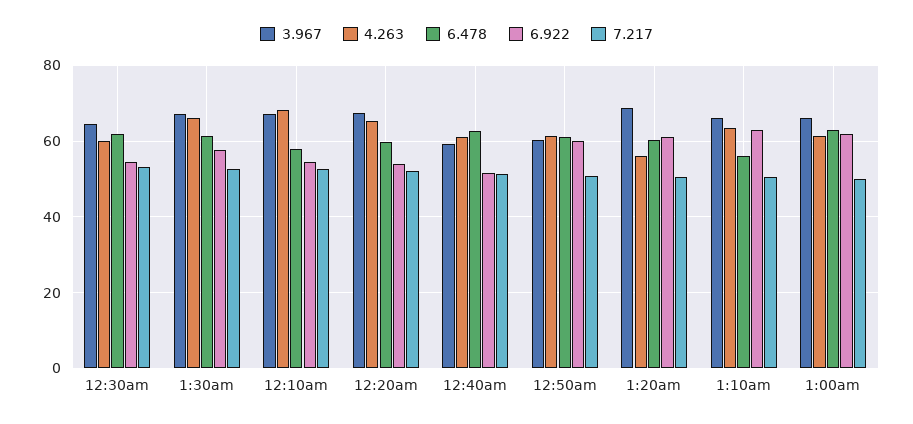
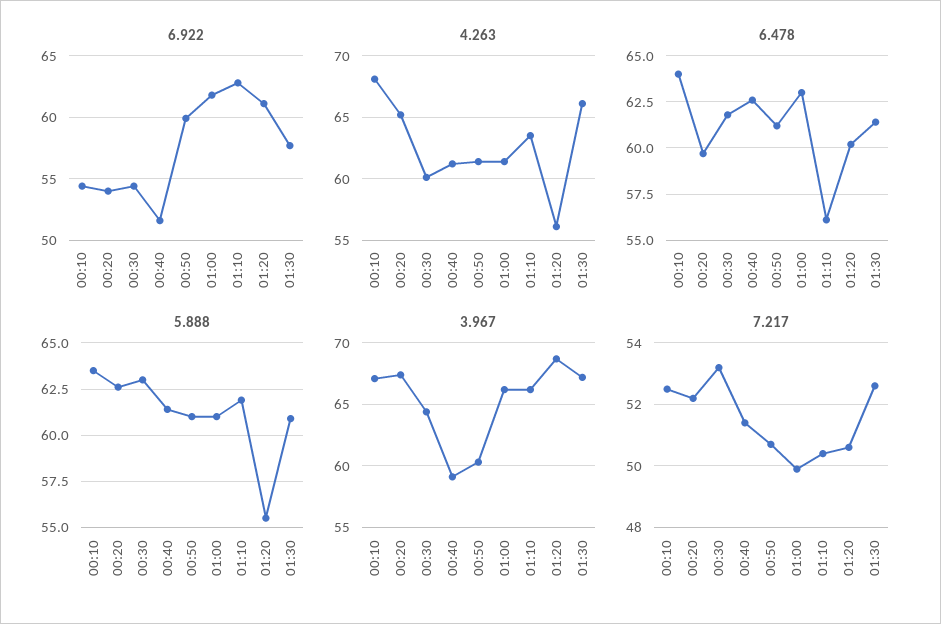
6.478, 12:10am: 58 -> 64
5.888, 12:10am: none -> 63.5
5.888, 12:20am: none -> 62.5
5.888, 12:30am: none -> 63
5.888, 12:40am: none -> 61.5
5.888, 12:50am: none -> 61
5.888, 1:00am: none -> 61
5.888, 1:10am: none -> 62
5.888, 1:20am: none -> 55.5
5.888, 1:30am: none -> 61

